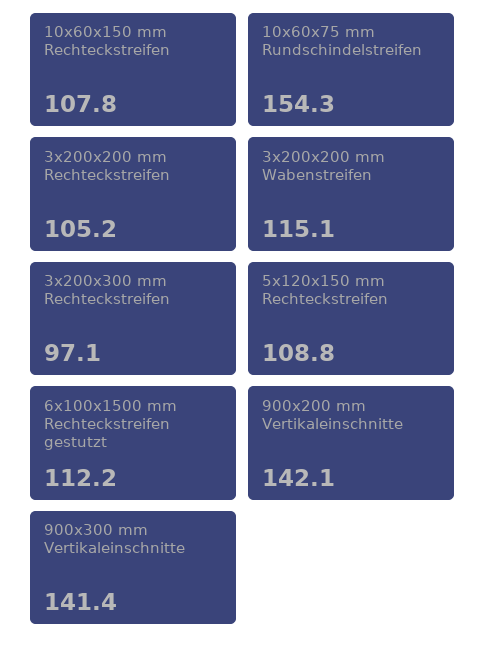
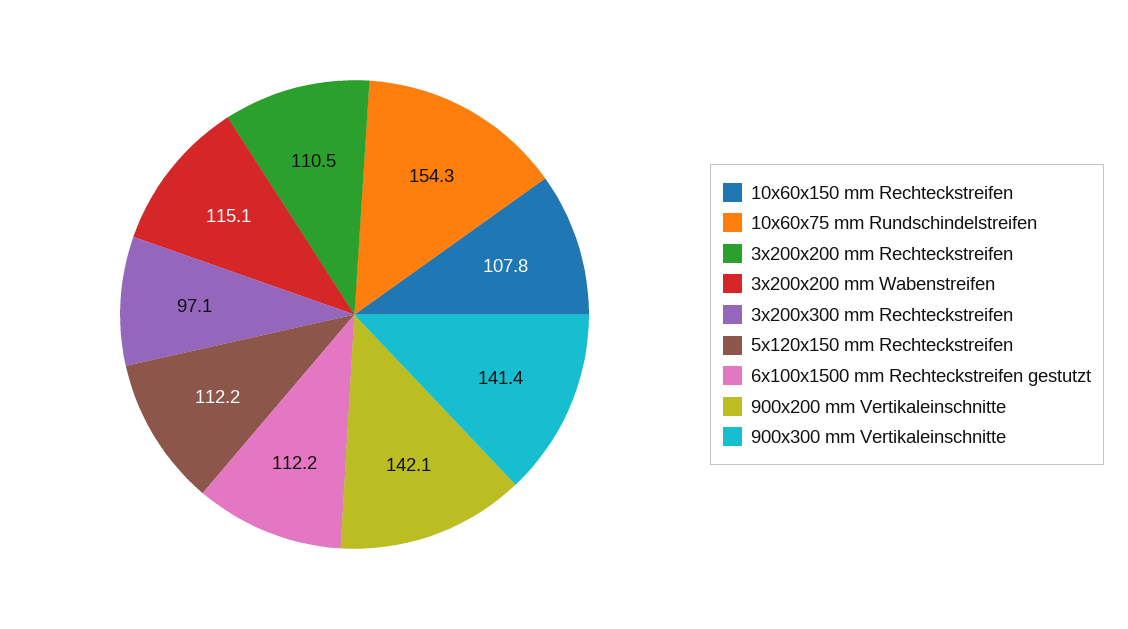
3x200x200 mm Rechteckstreifen: 105.2 -> 110.5
5x120x150 mm Rechteckstreifen: 108.8 -> 112.2

